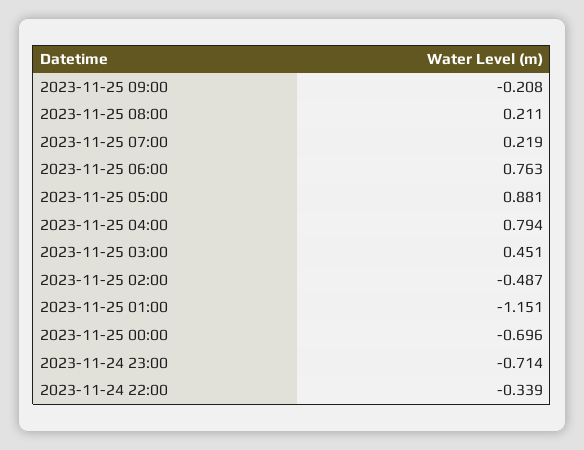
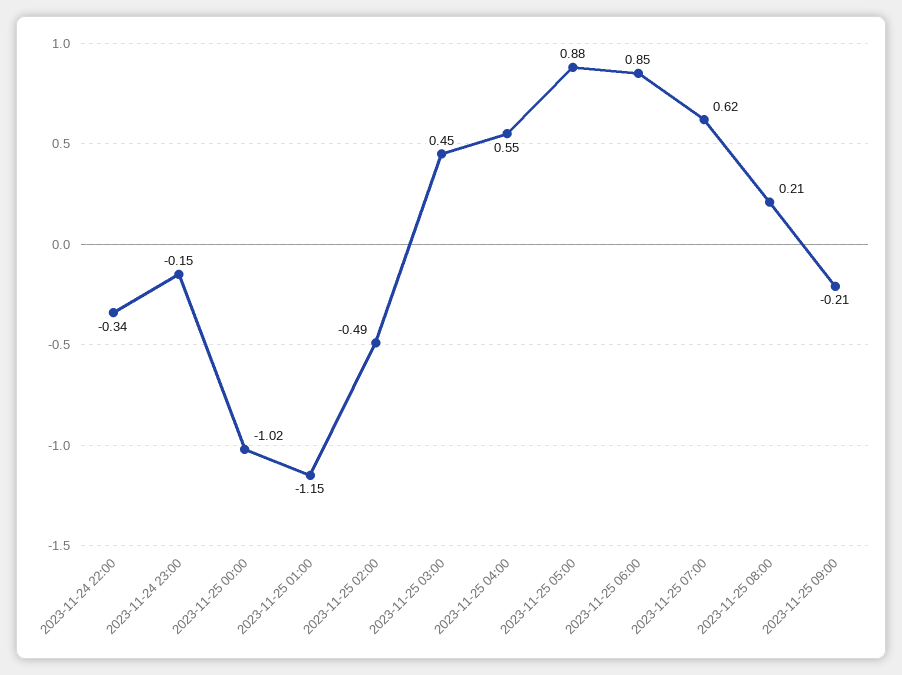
2023-11-25 07:00: 0.219 -> 0.62
2023-11-25 06:00: 0.763 -> 0.85
2023-11-25 04:00: 0.794 -> 0.55
2023-11-25 00:00: -0.696 -> -1.02
2023-11-24 23:00: -0.714 -> -0.15

